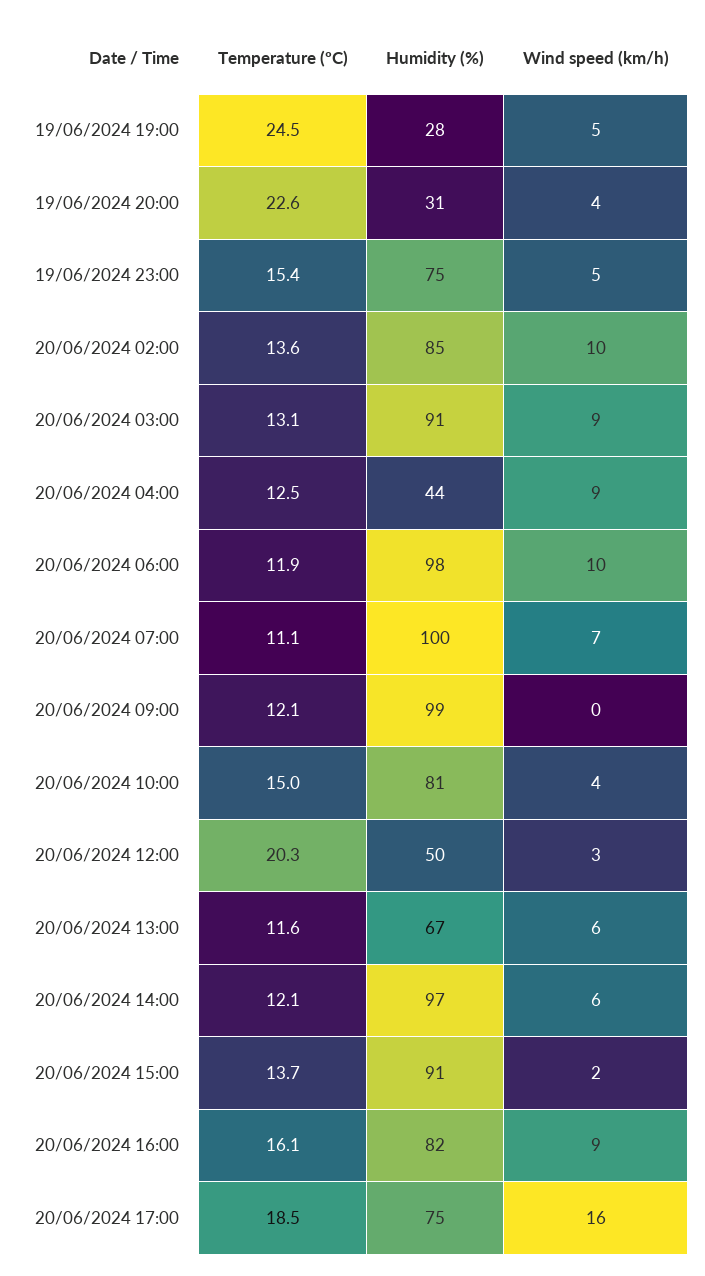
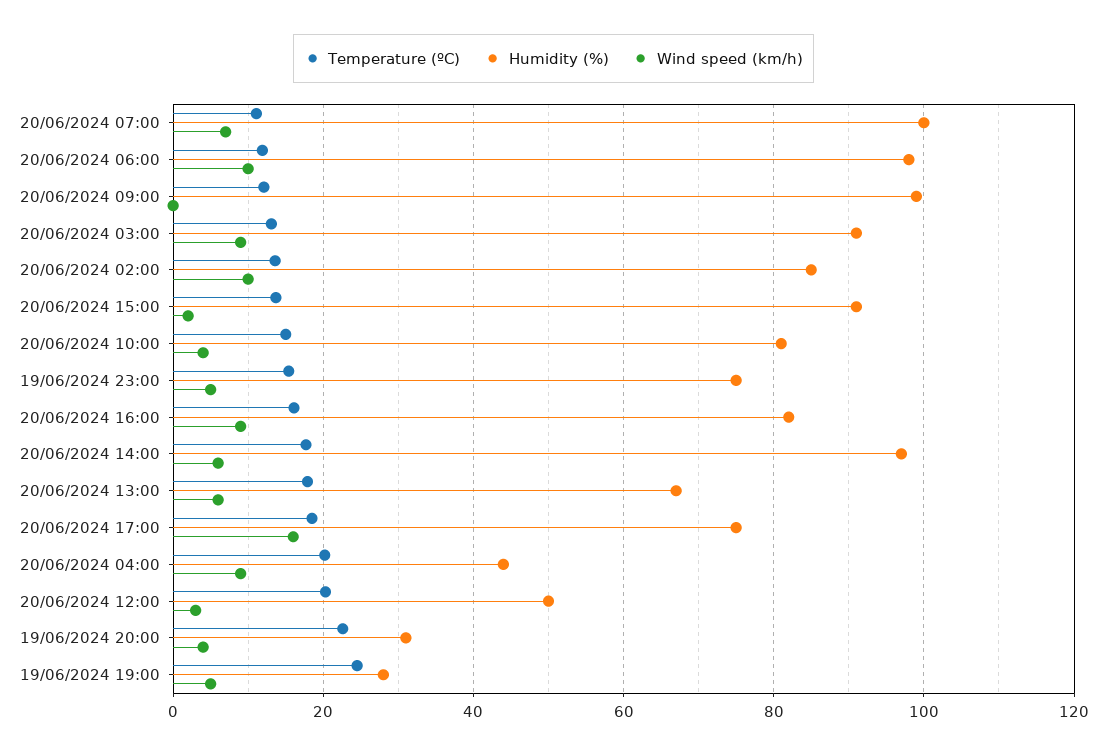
Temperature (ºC), 20/06/2024 04:00: 12.5 -> 20
Temperature (ºC), 20/06/2024 13:00: 11.6 -> 18
Temperature (ºC), 20/06/2024 14:00: 12.1 -> 18

